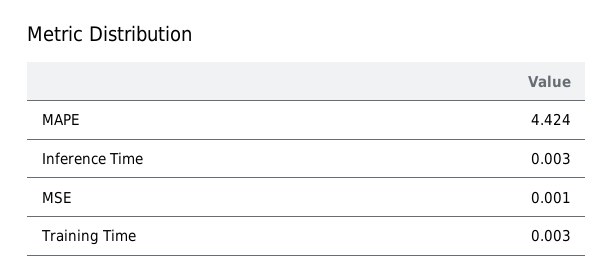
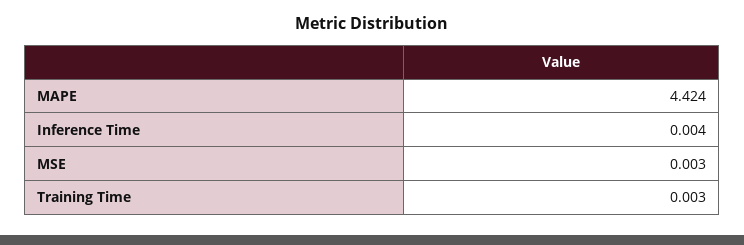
Inference Time: 0.003 -> 0.004
MSE: 0.001 -> 0.003

